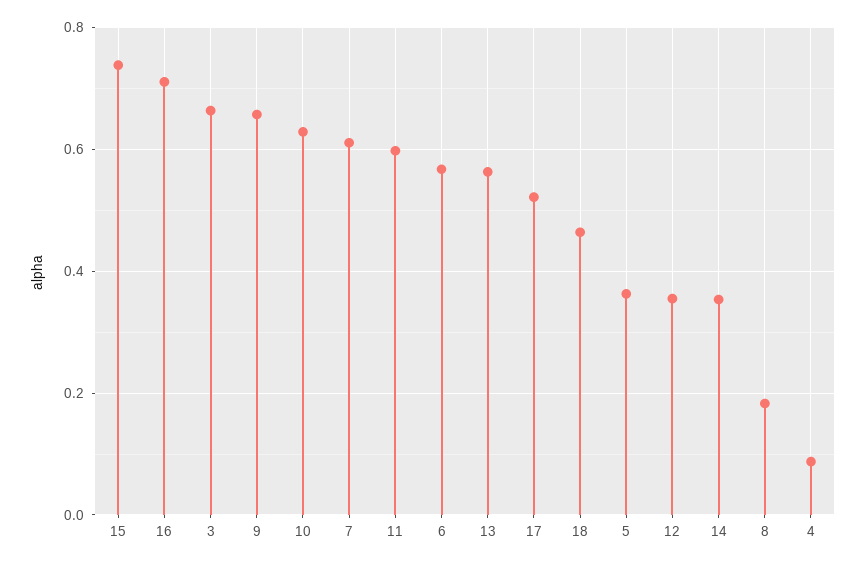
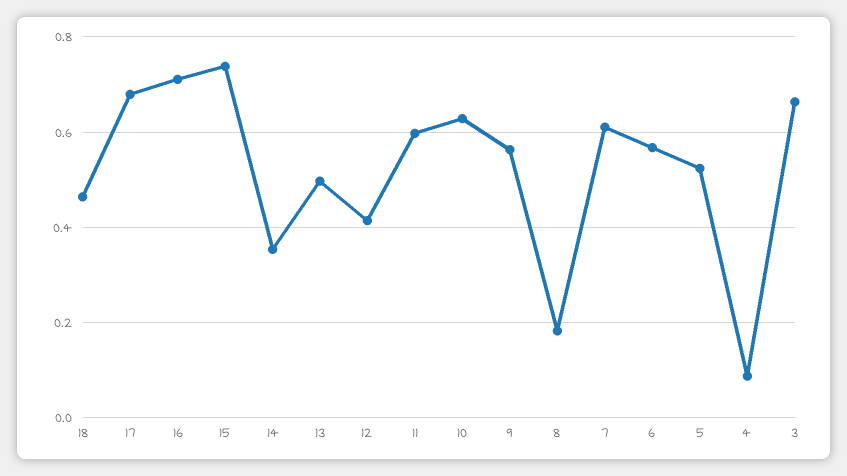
9: 0.66 -> 0.56
13: 0.56 -> 0.5
17: 0.52 -> 0.68
5: 0.36 -> 0.52
12: 0.36 -> 0.42

